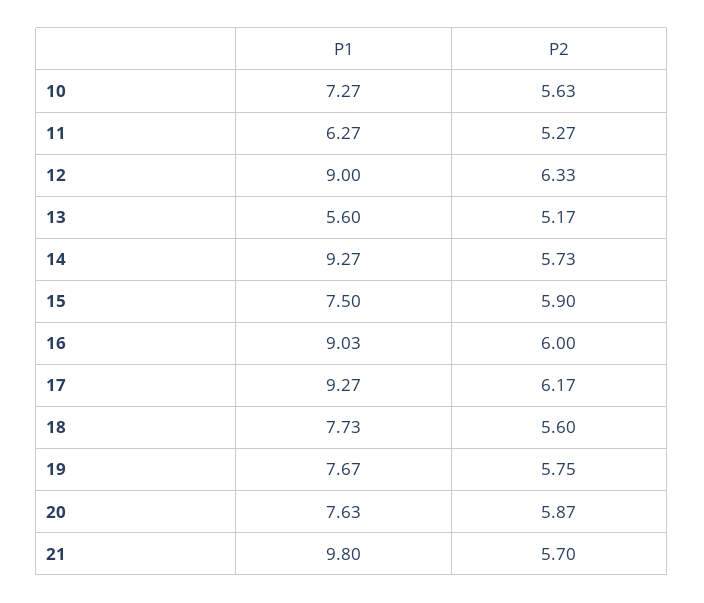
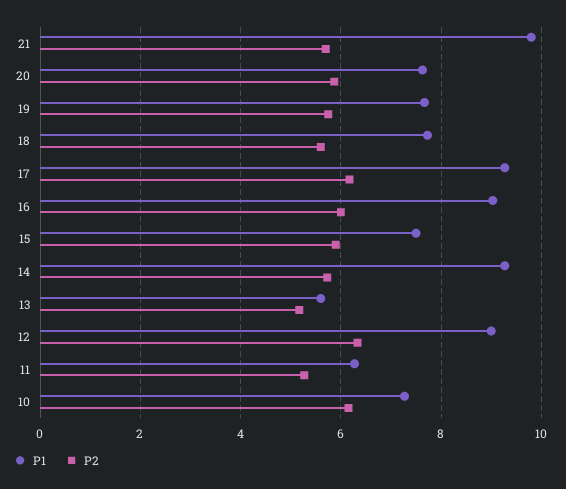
P2, 10: 5.63 -> 6.2

